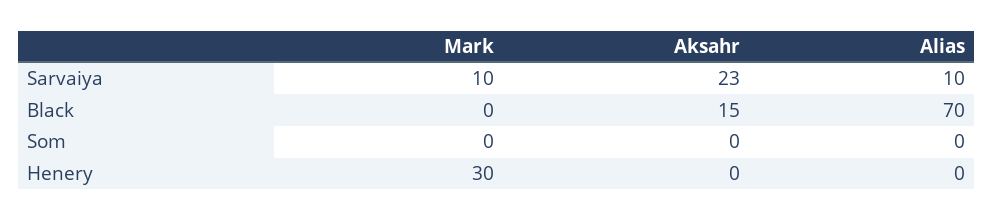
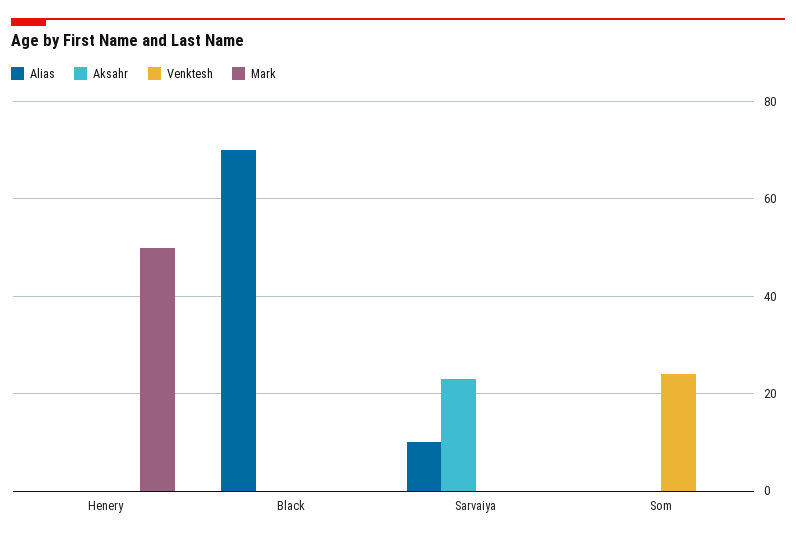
Mark, Sarvaiya: 10 -> 0
Aksahr, Black: 15 -> 0
Mark, Henery: 30 -> 50
Venktesh, Henery: none -> 0
Venktesh, Black: none -> 0
Venktesh, Sarvaiya: none -> 0
Venktesh, Som: none -> 25

